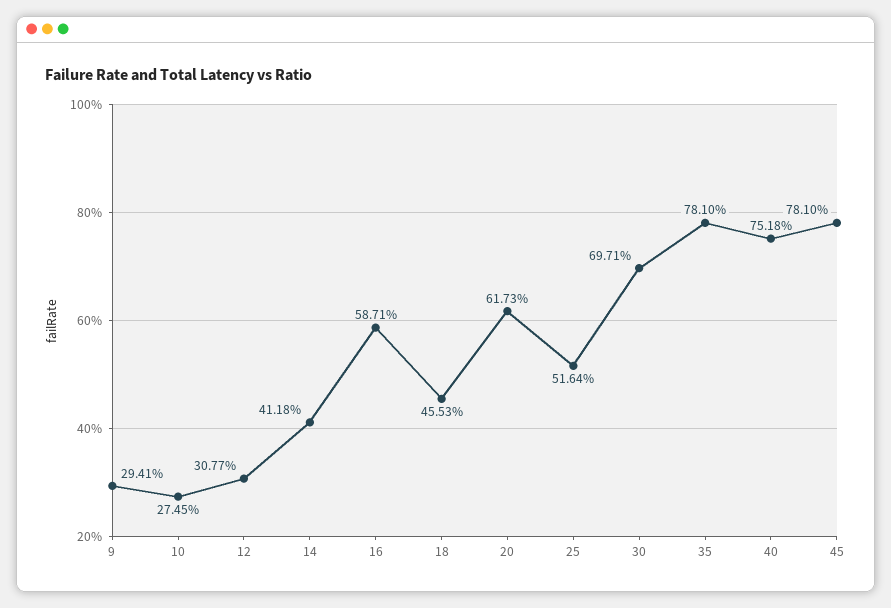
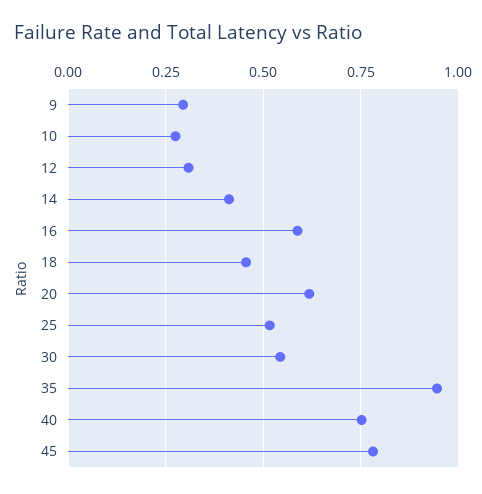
30: 0.6971 -> 0.55
35: 0.781 -> 0.95

